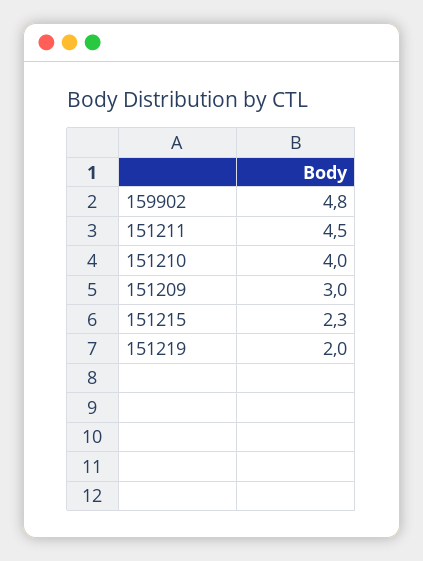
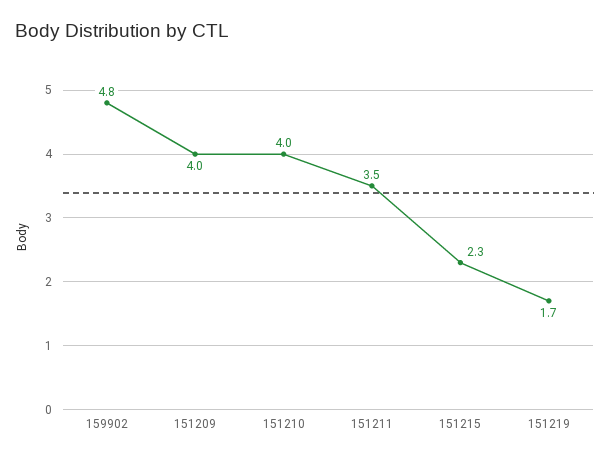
151211: 4.5 -> 3.5
151209: 3 -> 4
151219: 2 -> 1.7

